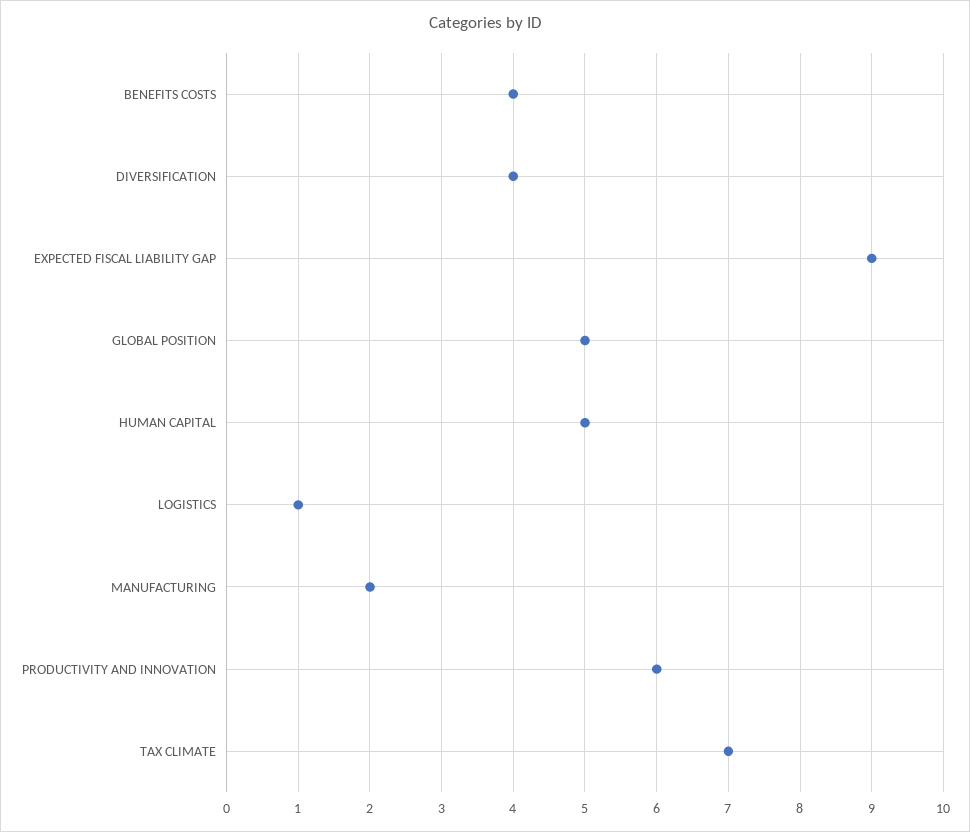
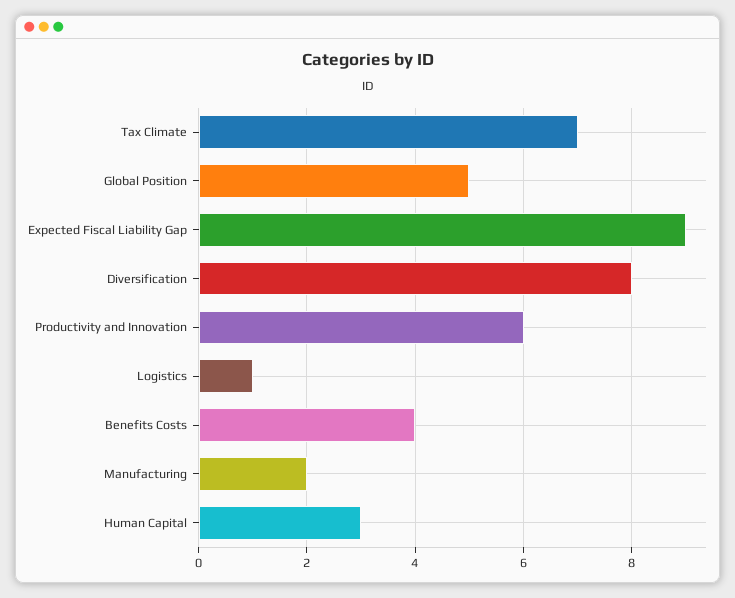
DIVERSIFICATION: 4 -> 8
HUMAN CAPITAL: 5 -> 3

